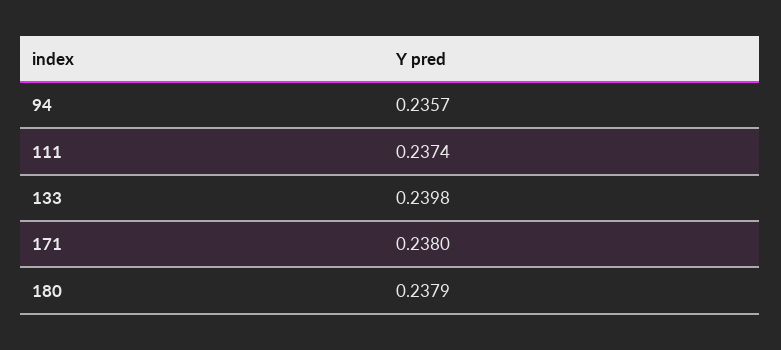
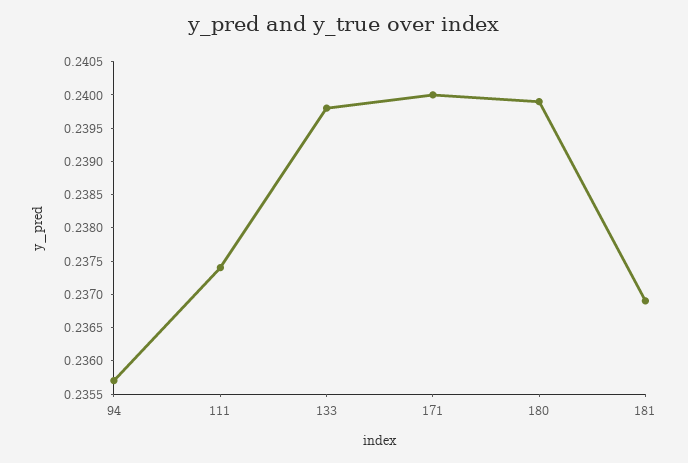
171: 0.238 -> 0.24
180: 0.2379 -> 0.24
181: none -> 0.237

